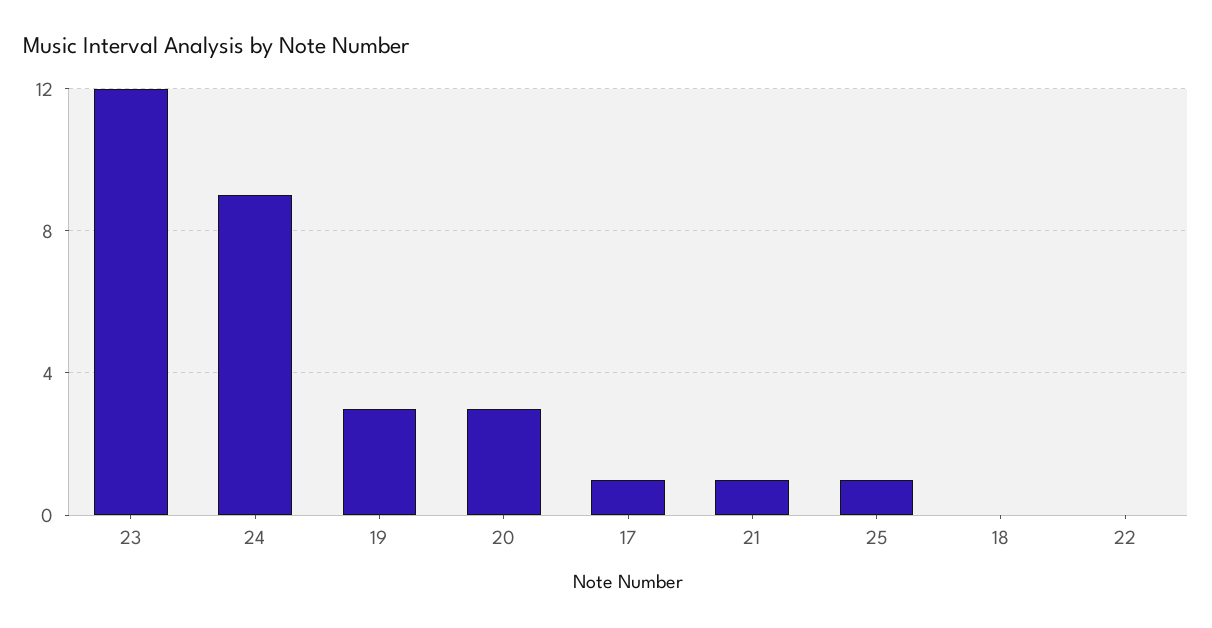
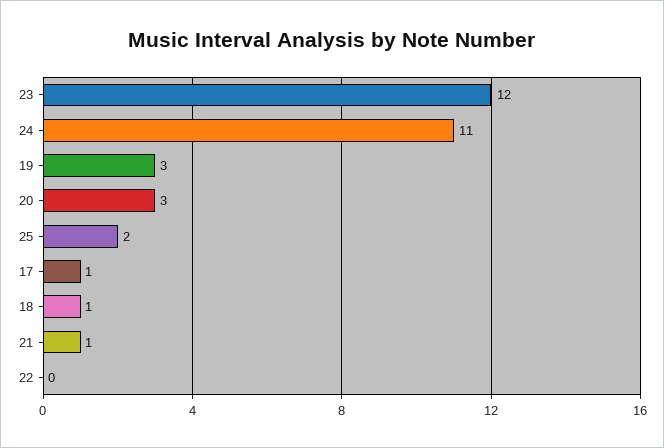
24: 9 -> 11
25: 1 -> 2
18: 0 -> 1

